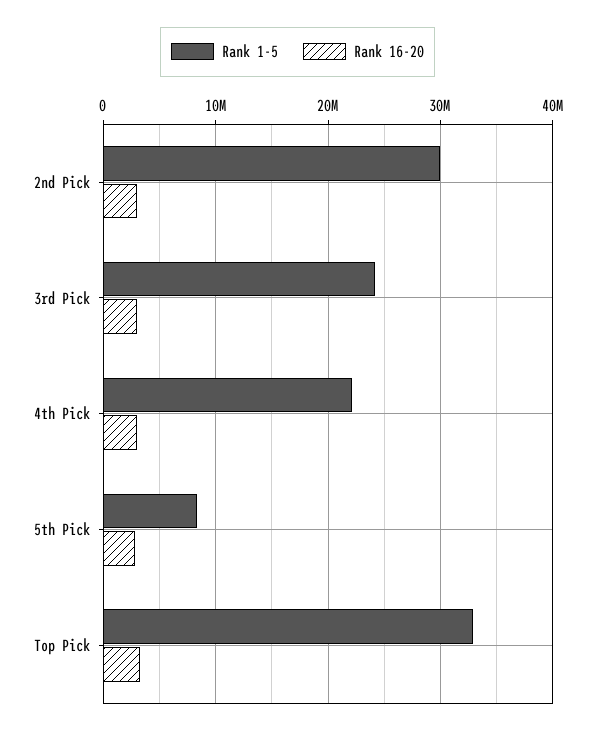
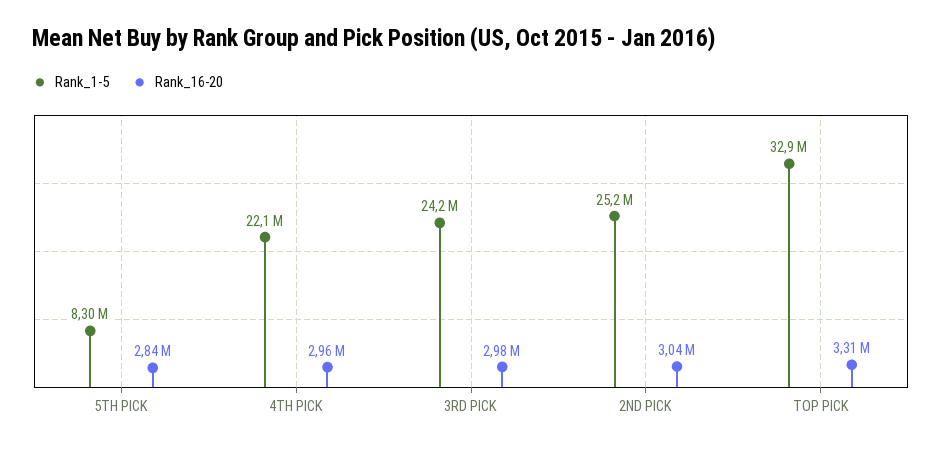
Rank 1-5, 2nd Pick: 30000000 -> 25200000

